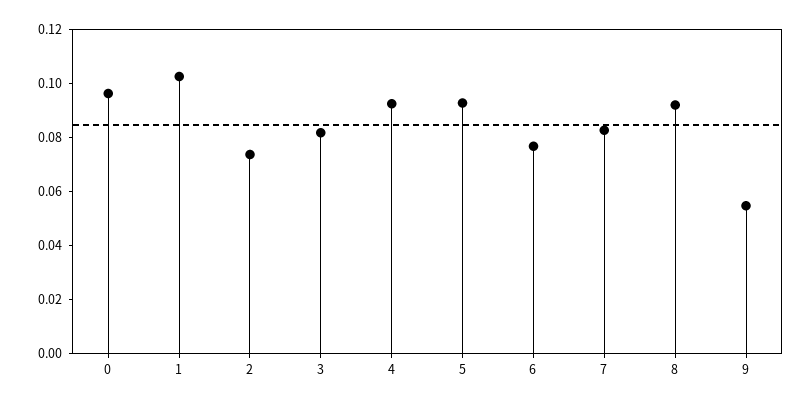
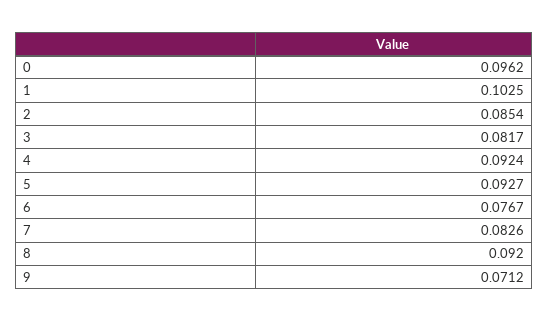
2: 0.075 -> 0.0854
9: 0.055 -> 0.0712

